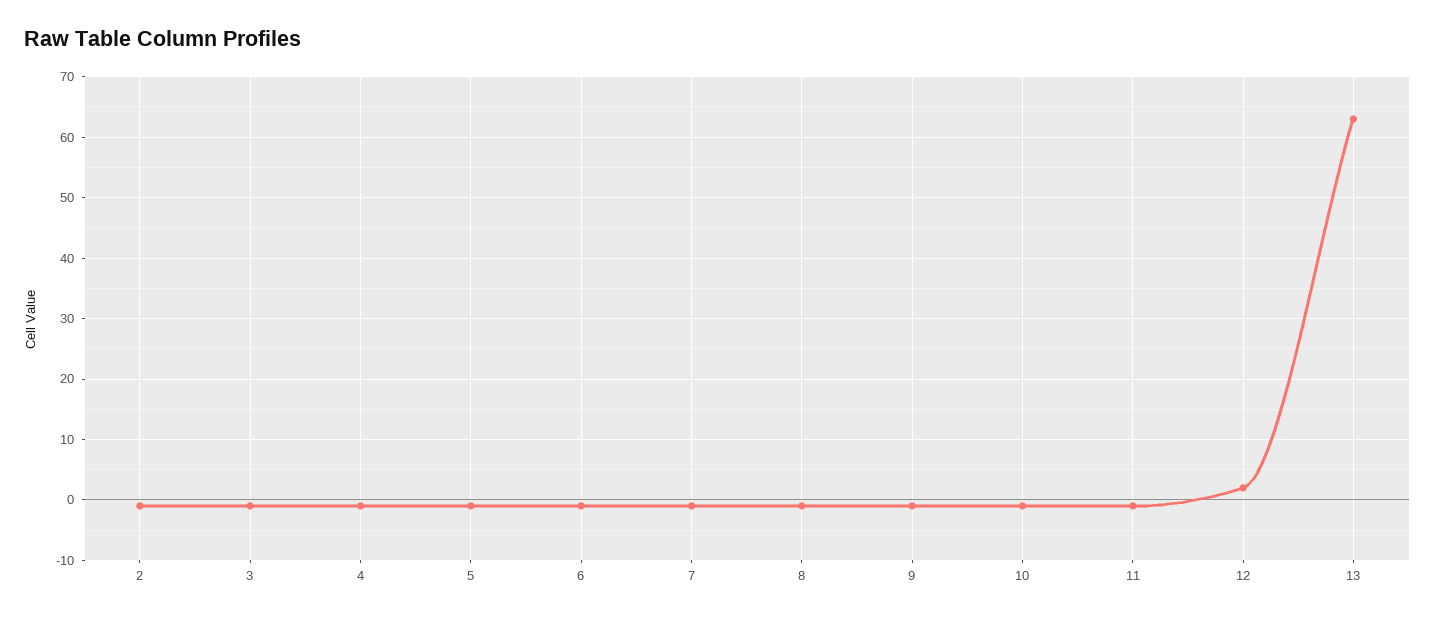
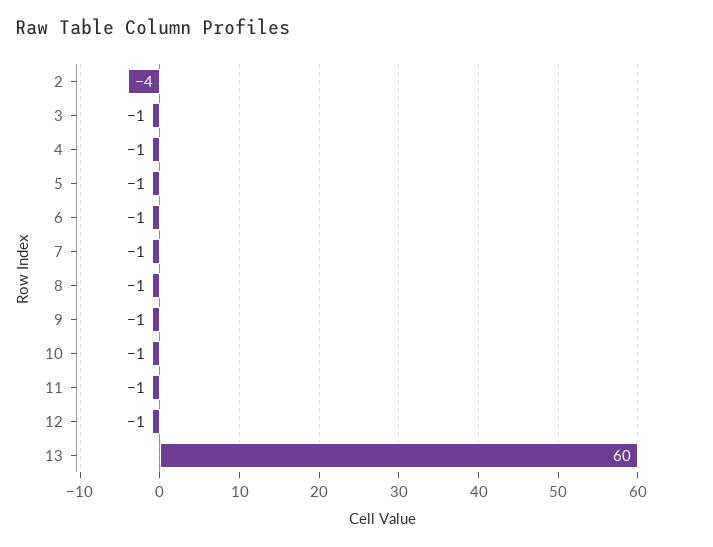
2: -1 -> -4
12: 2 -> -1
13: 63 -> 60

